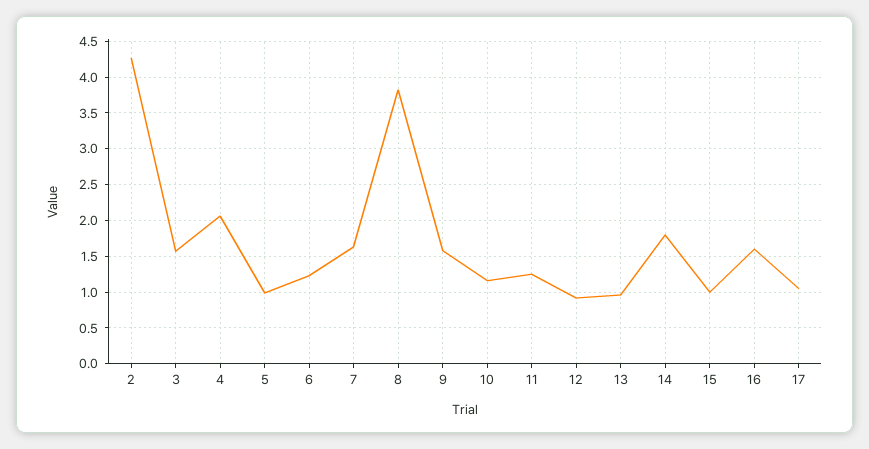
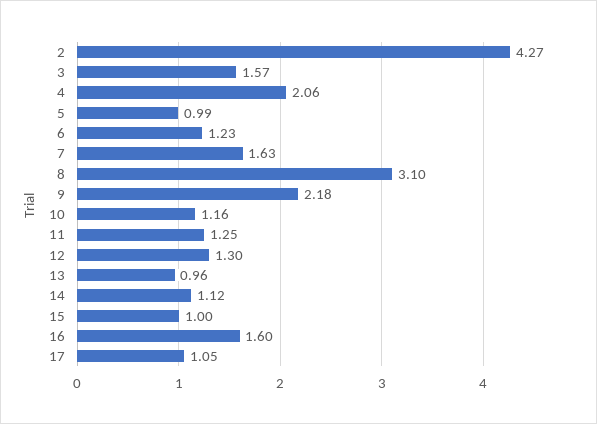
8: 3.8 -> 3.1
9: 1.6 -> 2.18
12: 0.9 -> 1.3
14: 1.8 -> 1.12

